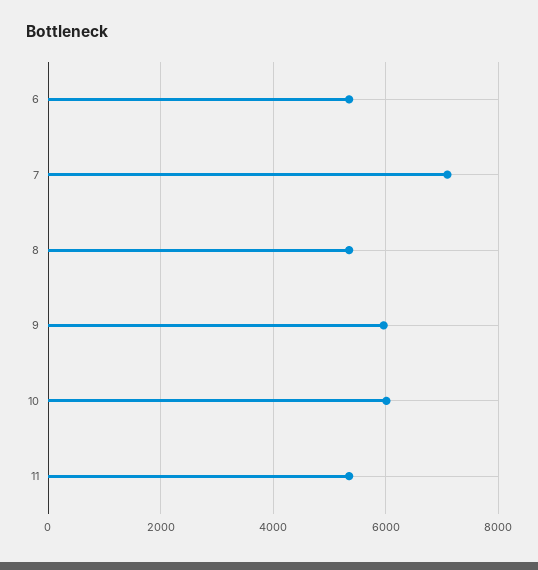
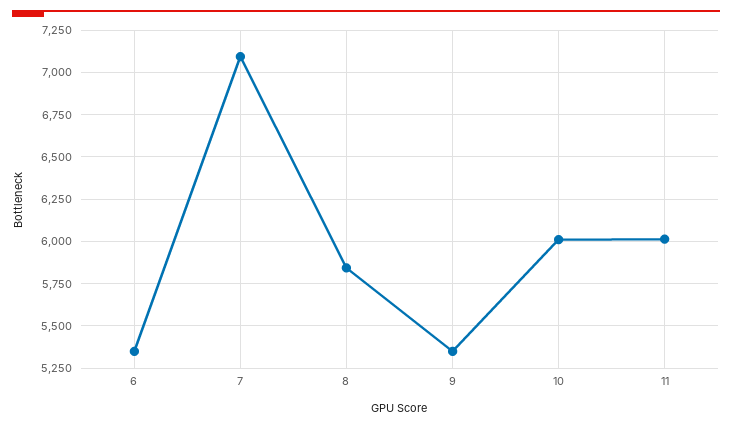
8: 5400 -> 5850
9: 6000 -> 5350
11: 5400 -> 6000

